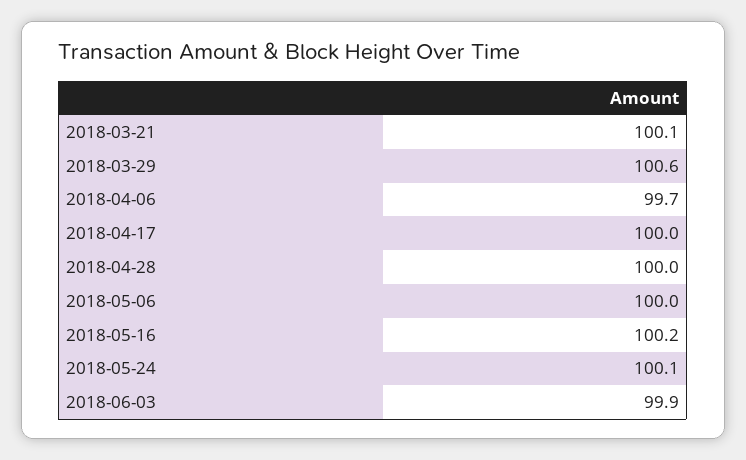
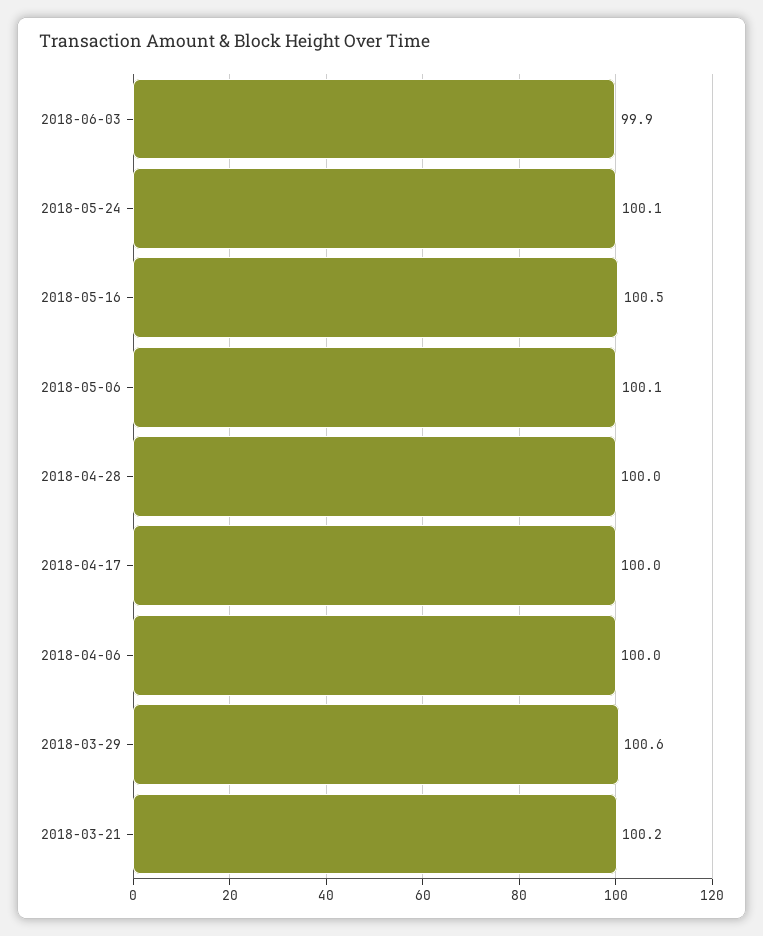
2018-03-21: 100.1 -> 100.2
2018-04-06: 99.7 -> 100
2018-05-06: 100 -> 100.1
2018-05-16: 100.2 -> 100.5

